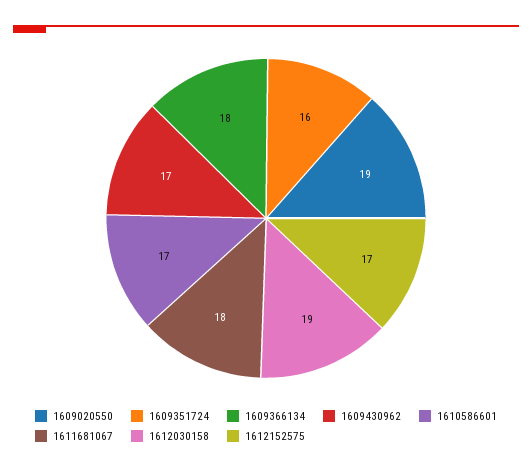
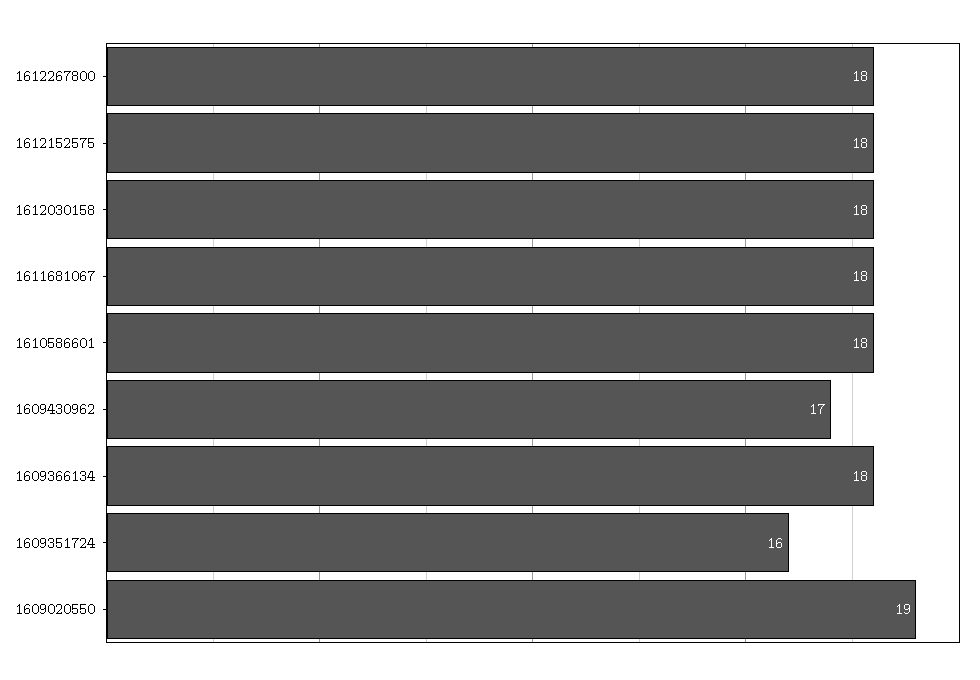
1610586601: 17 -> 18
1612030158: 19 -> 18
1612152575: 17 -> 18
1612267800: none -> 18

